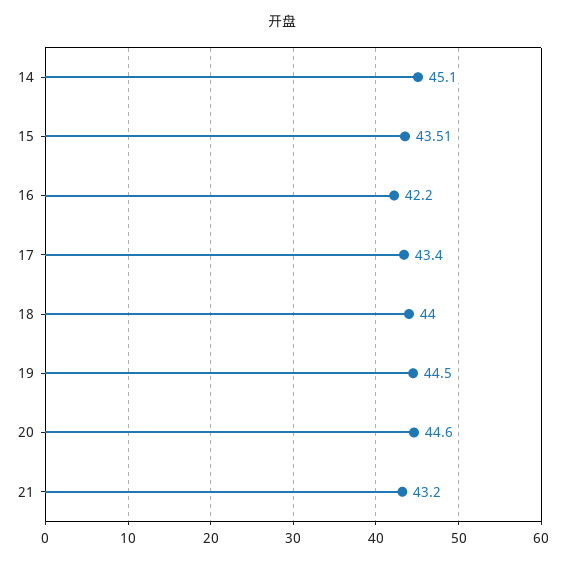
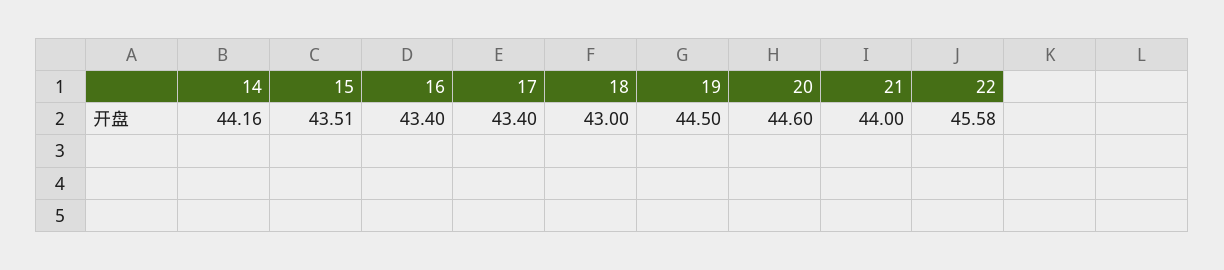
14: 45.1 -> 44.16
16: 42.2 -> 43.4
18: 44 -> 43
21: 43.2 -> 44
22: none -> 45.58

